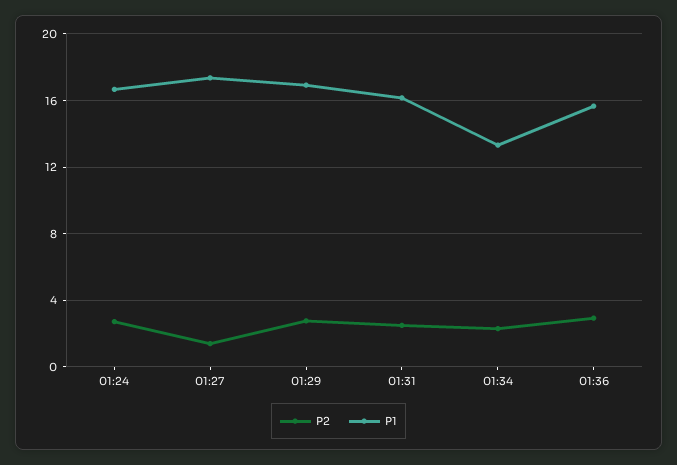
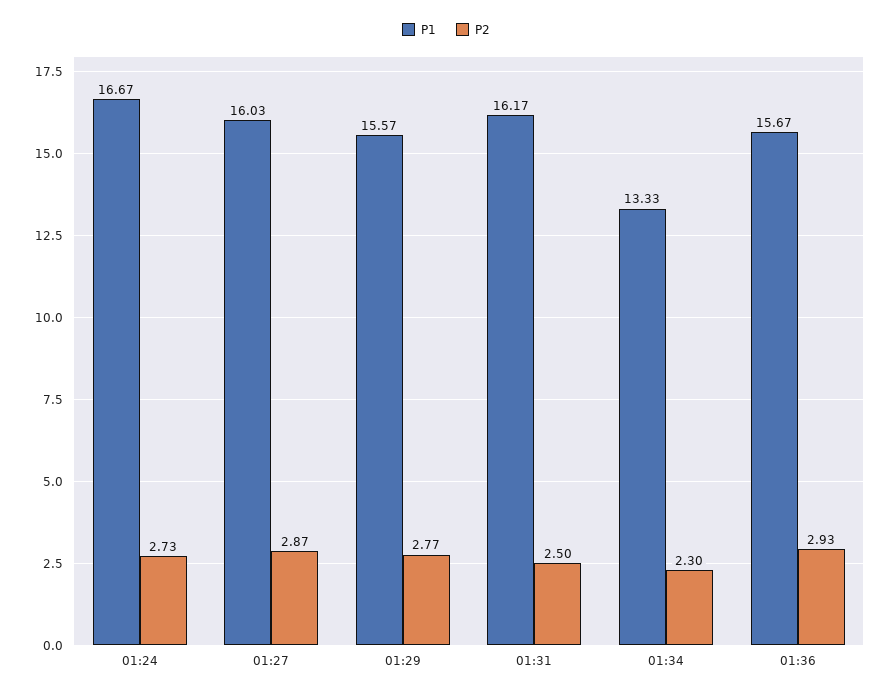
P2, 01:27: 1.5 -> 2.87
P1, 01:27: 17.5 -> 16.03
P1, 01:29: 17 -> 15.57

